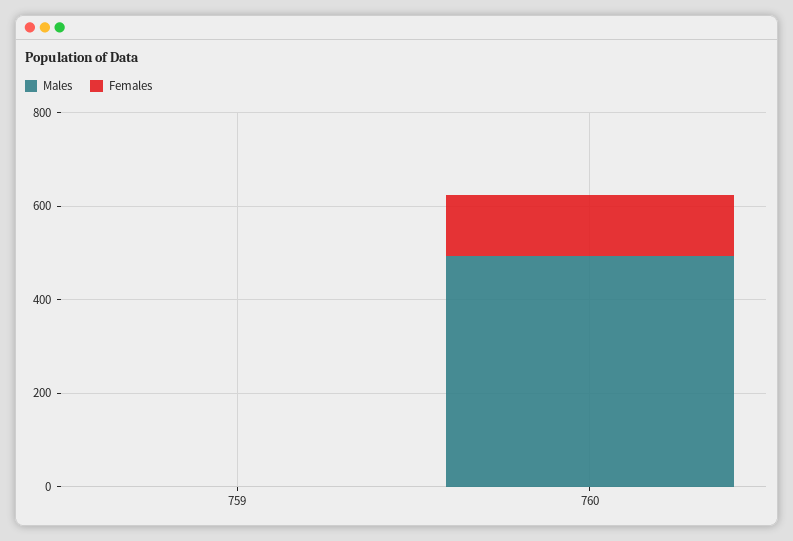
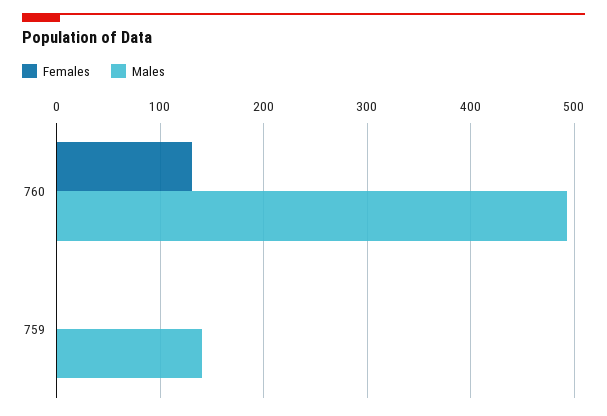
Males, 759: 0 -> 140

